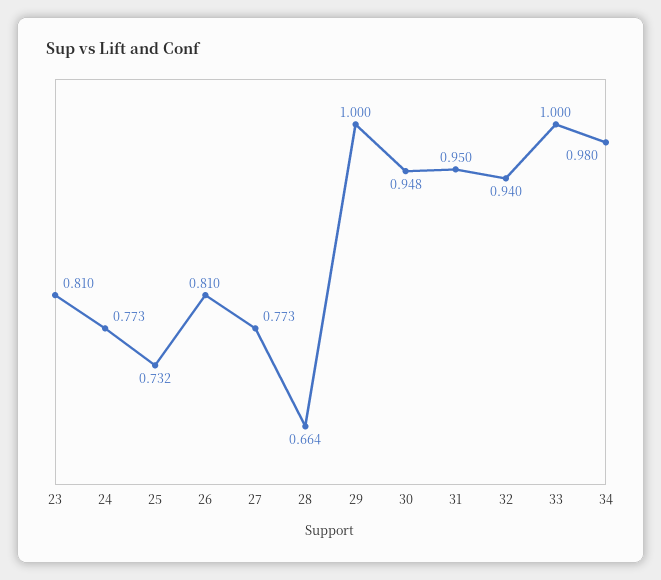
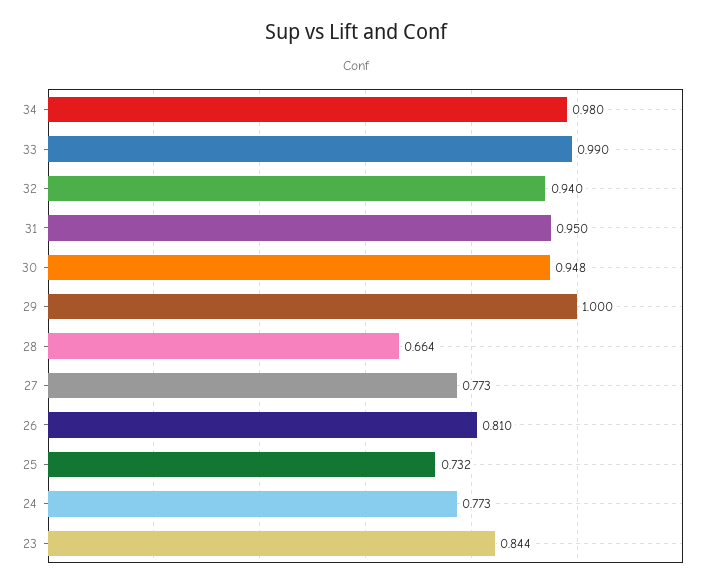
23: 0.81 -> 0.844
33: 1 -> 0.99

